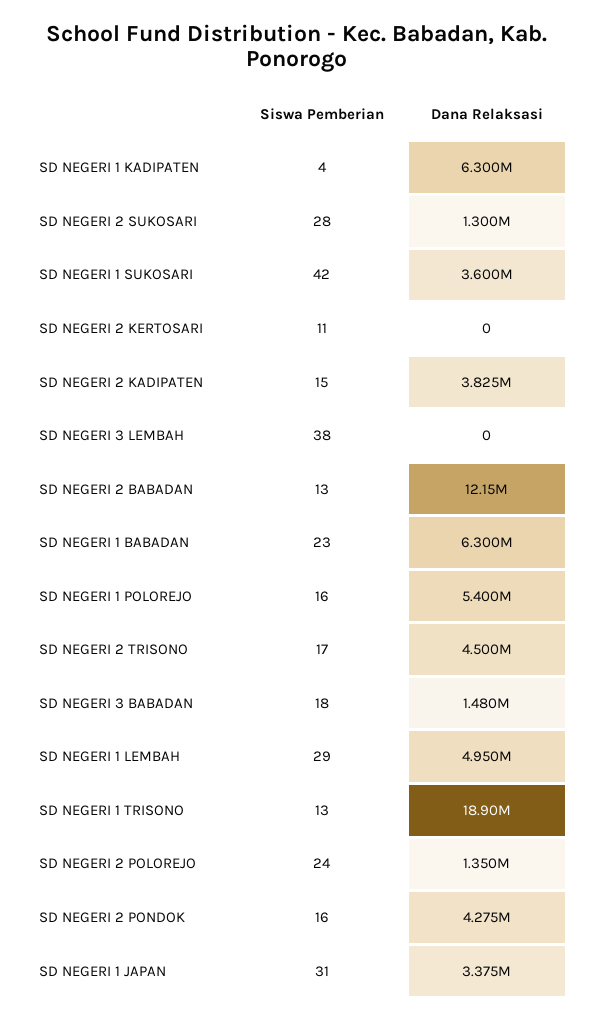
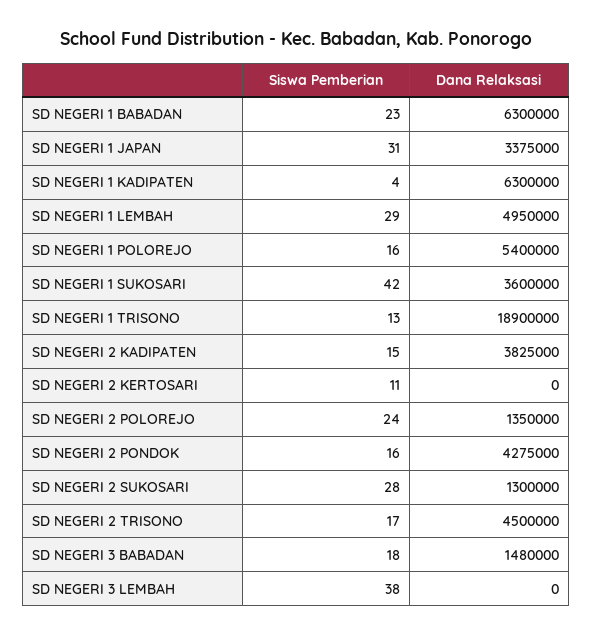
Siswa Pemberian, SD NEGERI 2 BABADAN: 13 -> none
Dana Relaksasi, SD NEGERI 2 BABADAN: 12150000 -> none

